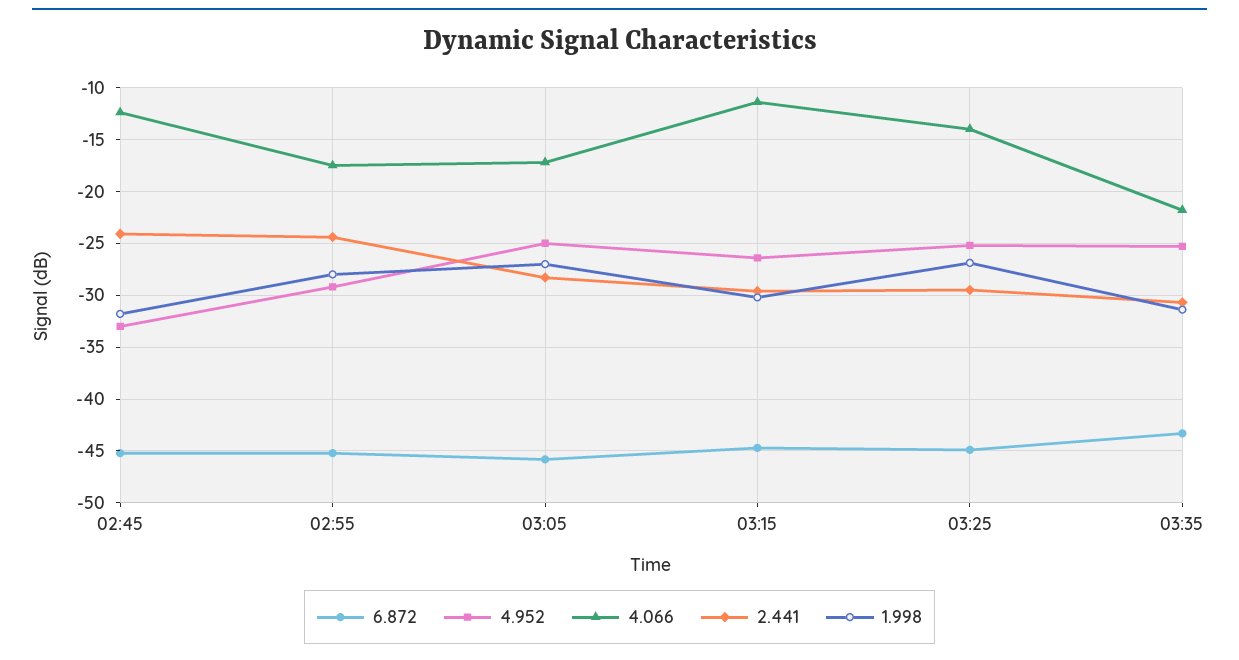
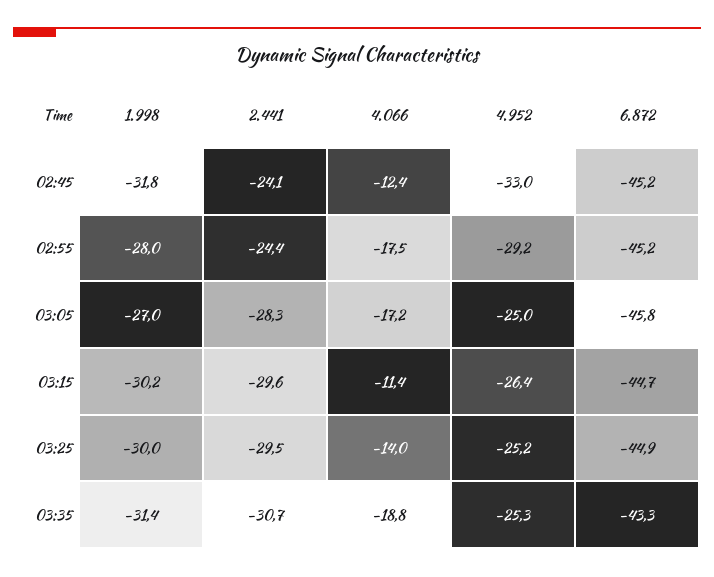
1.998, 03:25: -27 -> -30
4.066, 03:35: -22 -> -18.8

